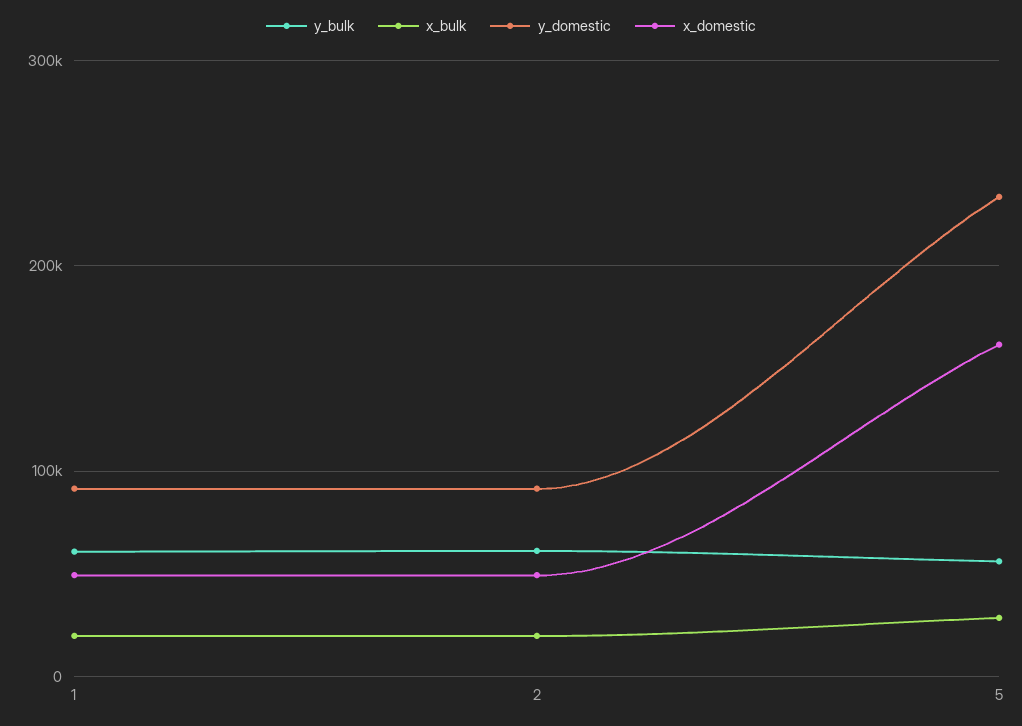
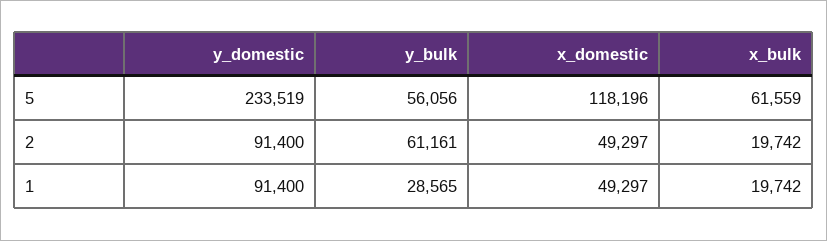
y_bulk, 1: 60000 -> 28565
x_bulk, 5: 30000 -> 61559
x_domestic, 5: 160000 -> 118196

